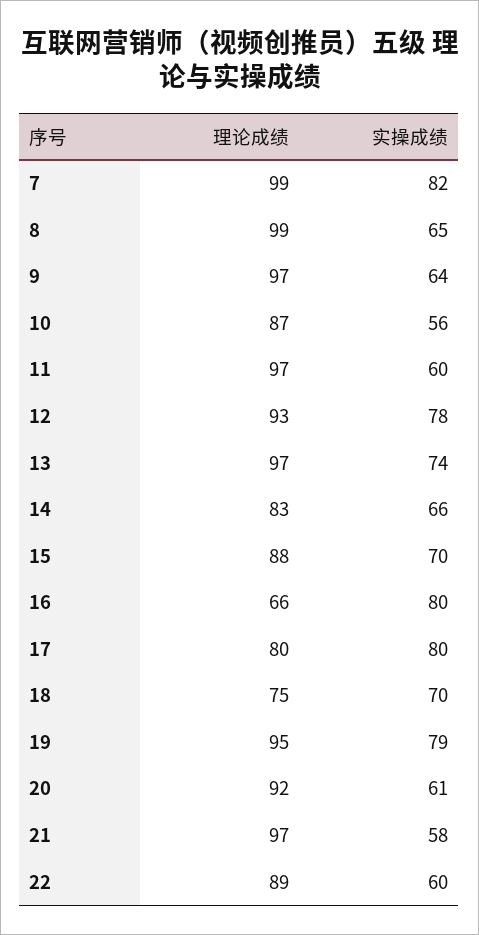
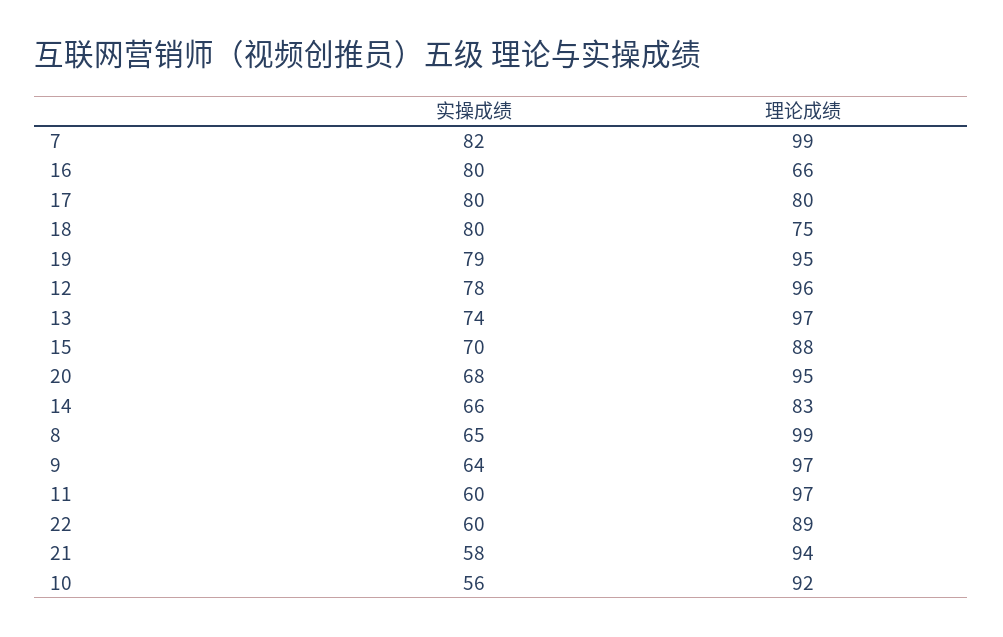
理论成绩, 10: 87 -> 92
理论成绩, 12: 93 -> 96
实操成绩, 18: 70 -> 80
理论成绩, 20: 92 -> 95
实操成绩, 20: 61 -> 68
理论成绩, 21: 97 -> 94

